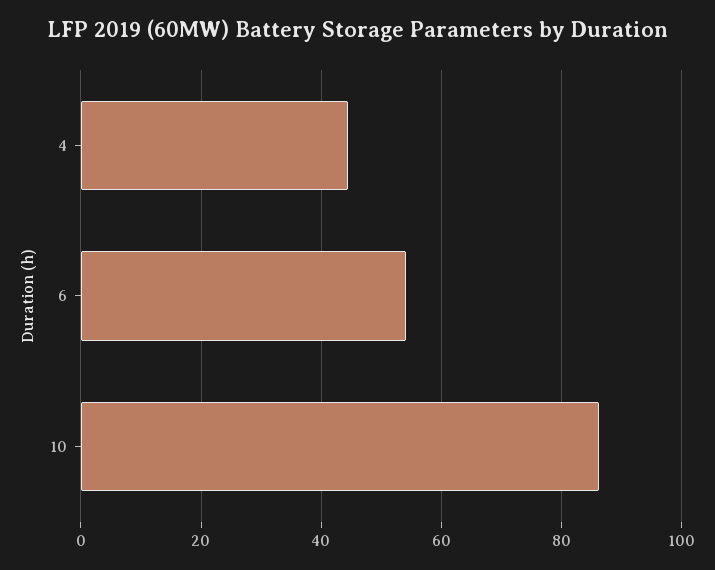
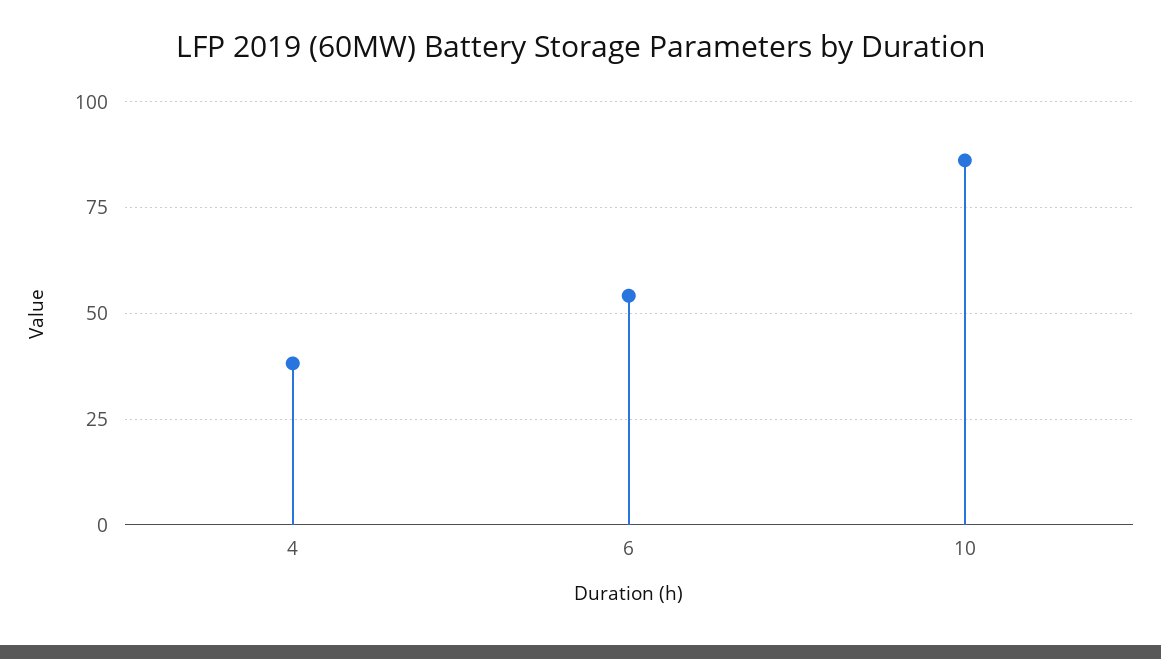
4: 44 -> 37.5

